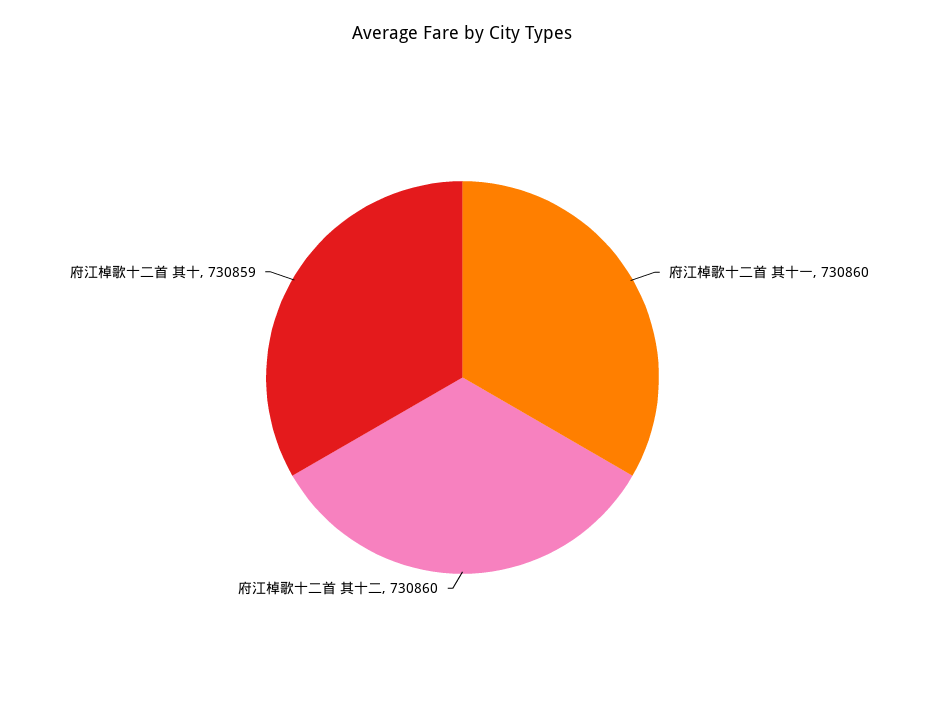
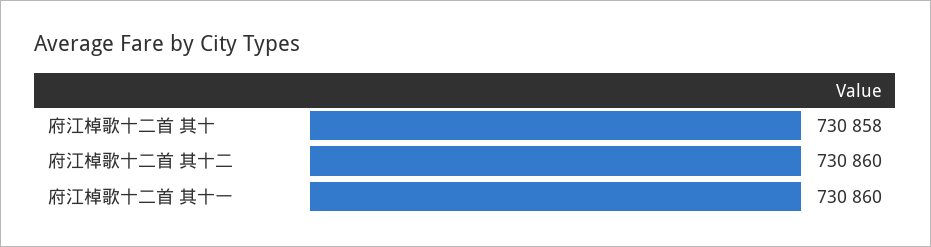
府江棹歌十二首 其十: 730859 -> 730858

